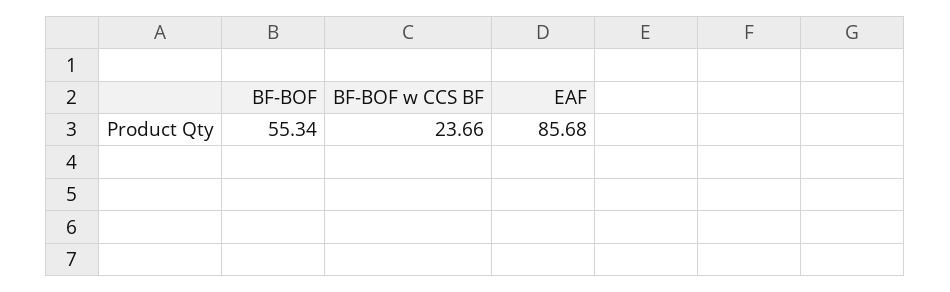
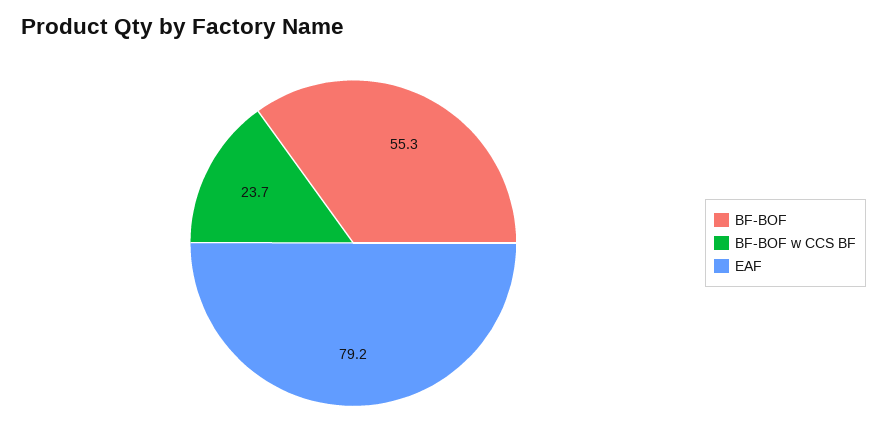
EAF: 85.68 -> 79.2

